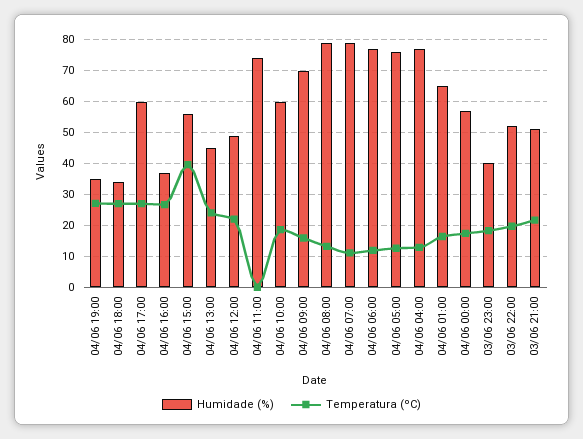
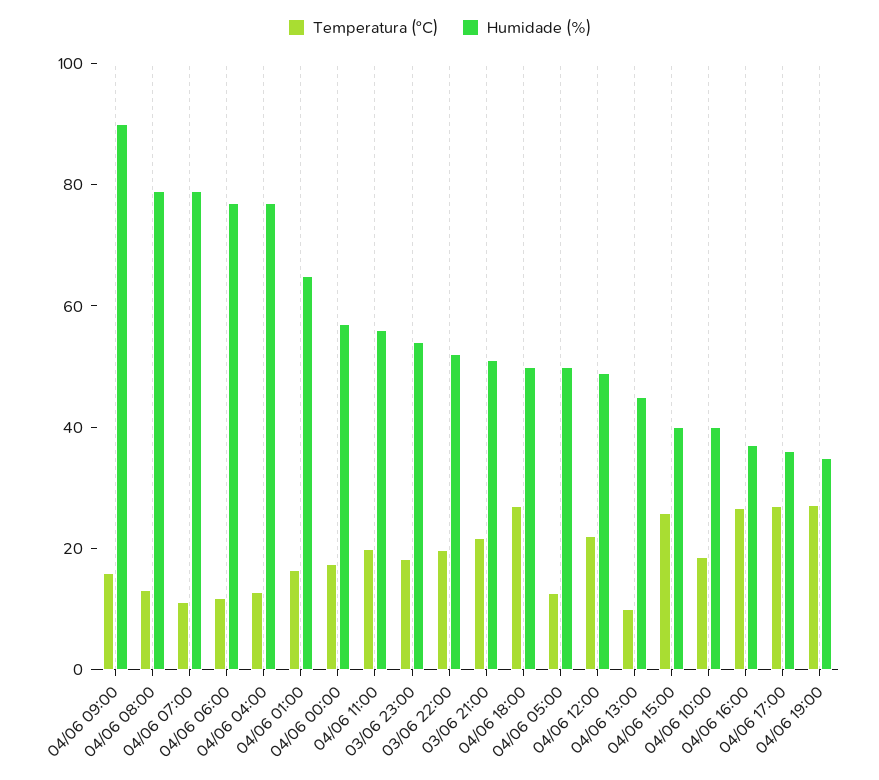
Humidade (%), 04/06 18:00: 34 -> 50
Humidade (%), 04/06 17:00: 60 -> 35
Humidade (%), 04/06 15:00: 56 -> 40
Temperatura (ºC), 04/06 15:00: 40 -> 25
Temperatura (ºC), 04/06 13:00: 24 -> 10
Humidade (%), 04/06 11:00: 74 -> 55
Temperatura (ºC), 04/06 11:00: 0 -> 20
Humidade (%), 04/06 10:00: 60 -> 40
Humidade (%), 04/06 09:00: 70 -> 90
Humidade (%), 04/06 05:00: 76 -> 50
Humidade (%), 03/06 23:00: 40 -> 55

